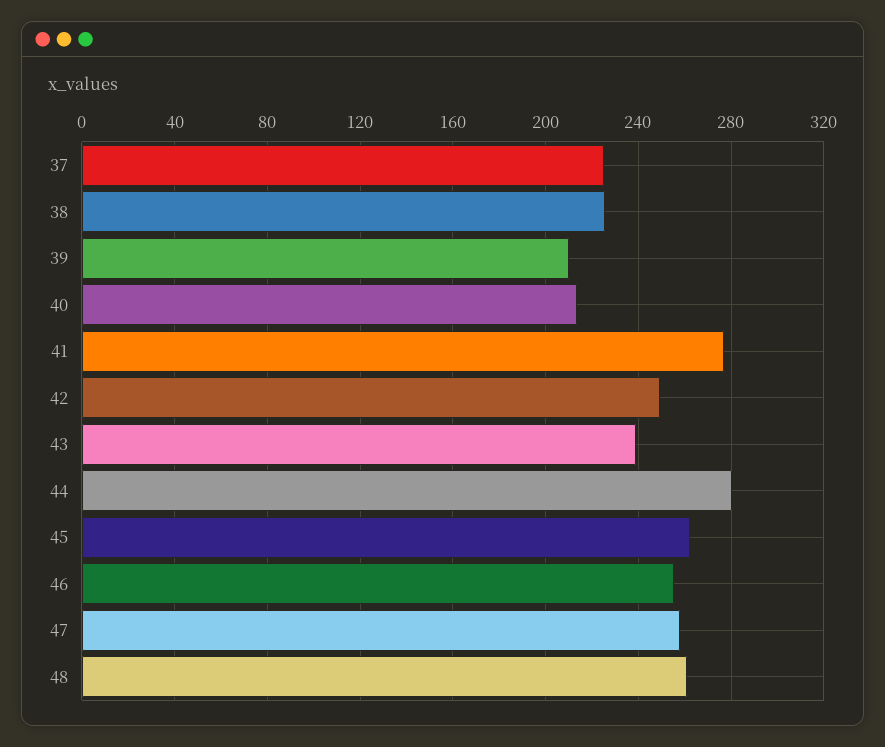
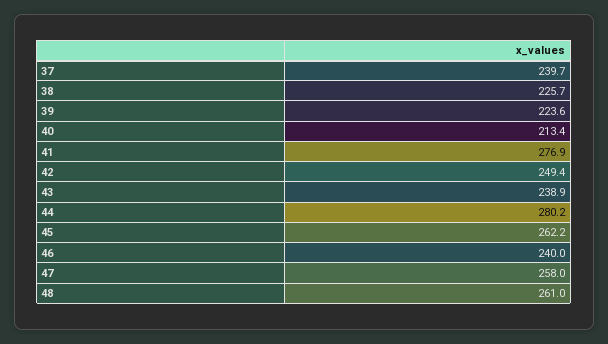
37: 225 -> 239.7
39: 210 -> 223.6
46: 255 -> 240

